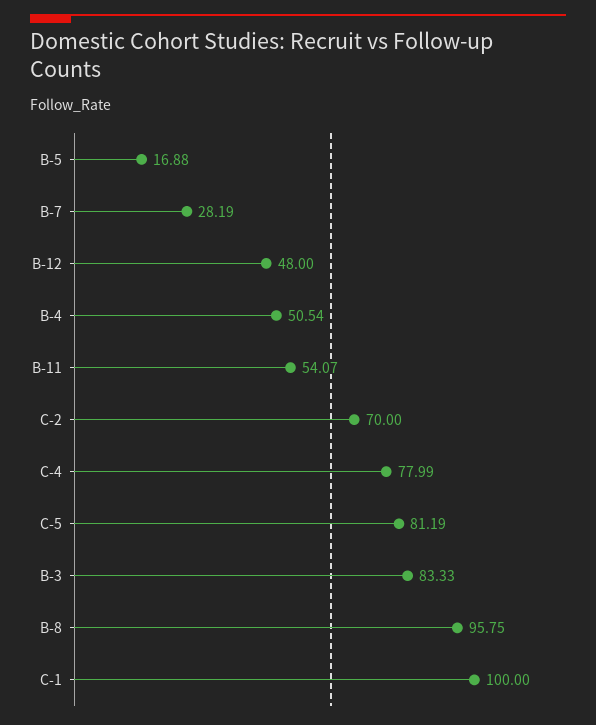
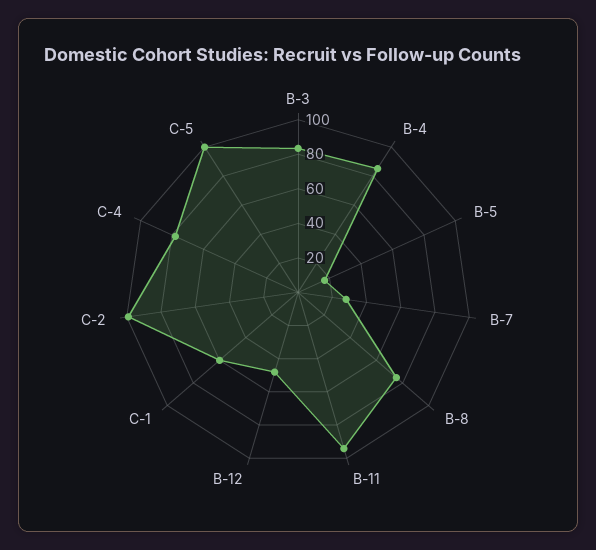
B-4: 50.54 -> 85
B-11: 54.07 -> 95
C-2: 70 -> 100
C-5: 81.19 -> 100
B-8: 95.75 -> 75
C-1: 100 -> 60

